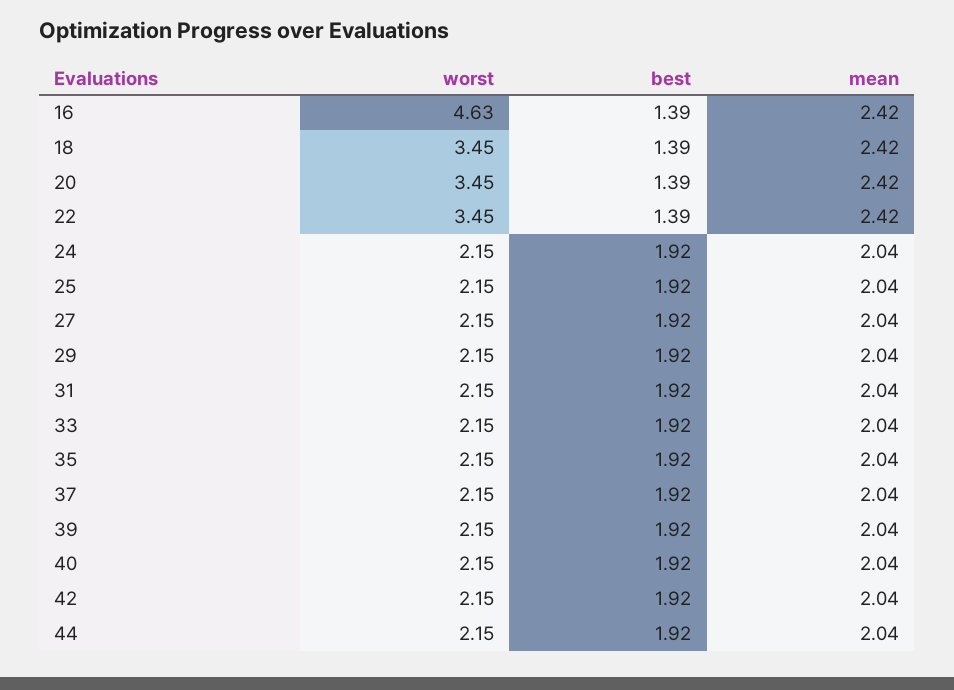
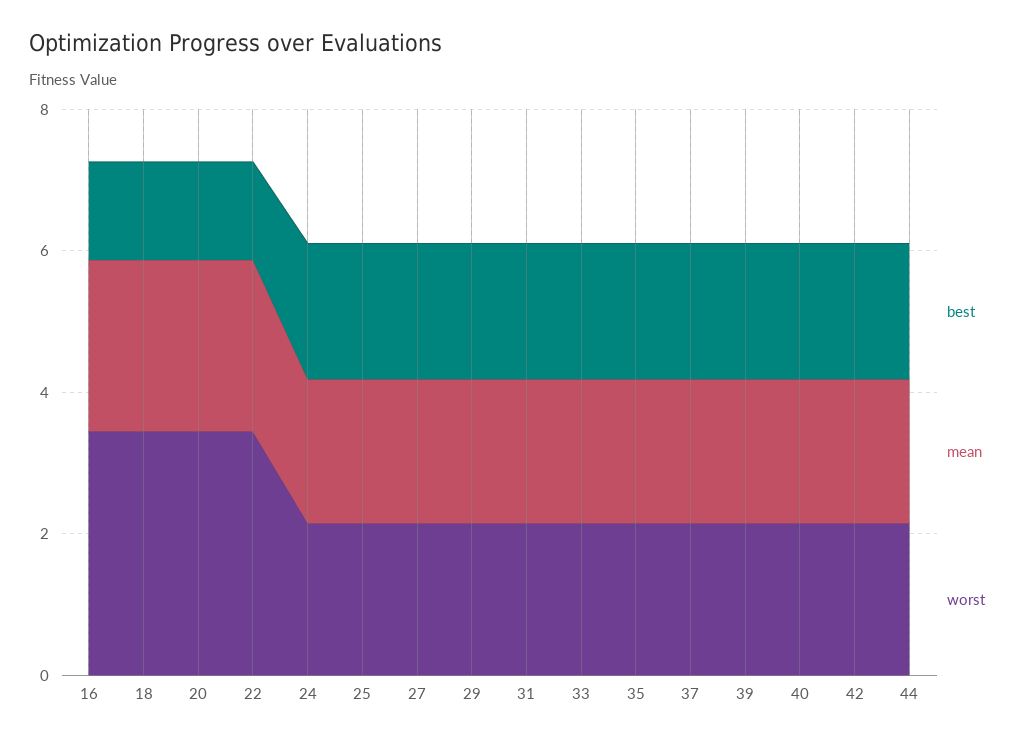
worst, 16: 4.63 -> 3.5

